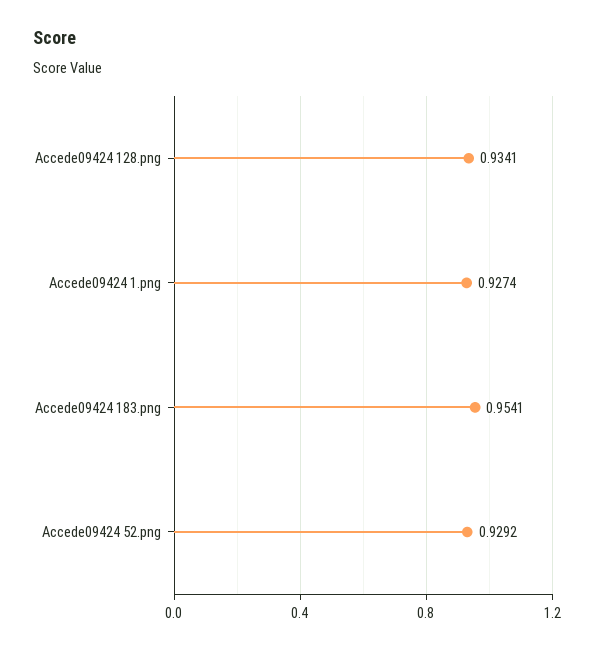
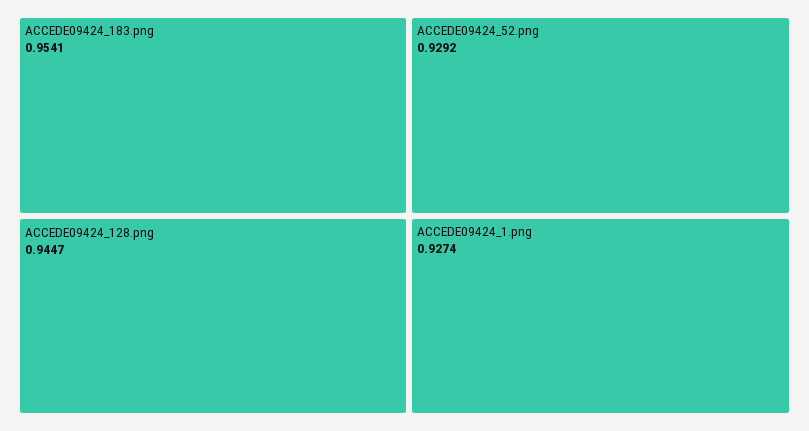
Accede09424 128.png: 0.9341 -> 0.9447

